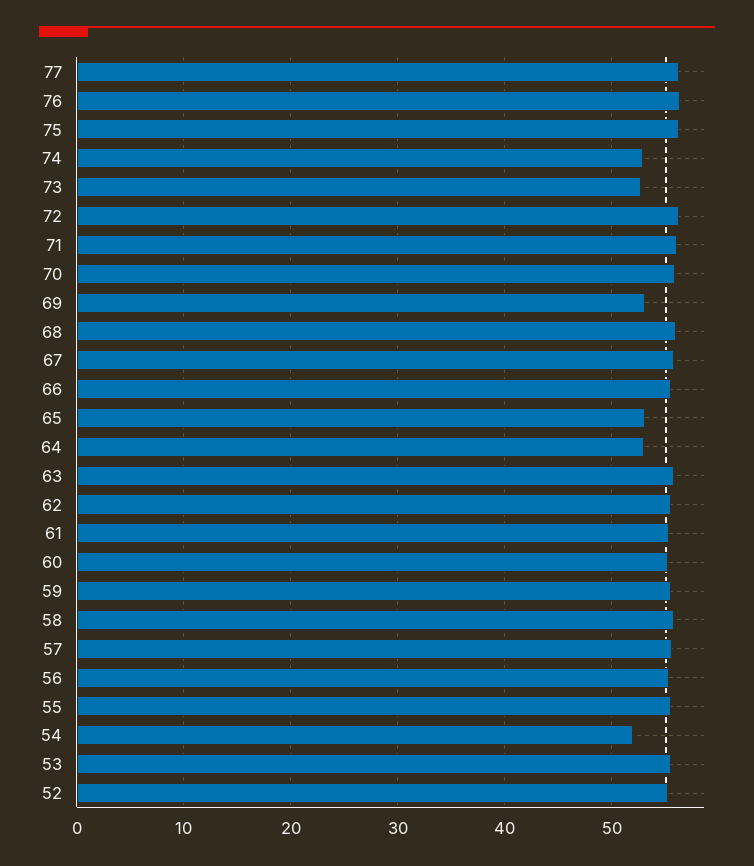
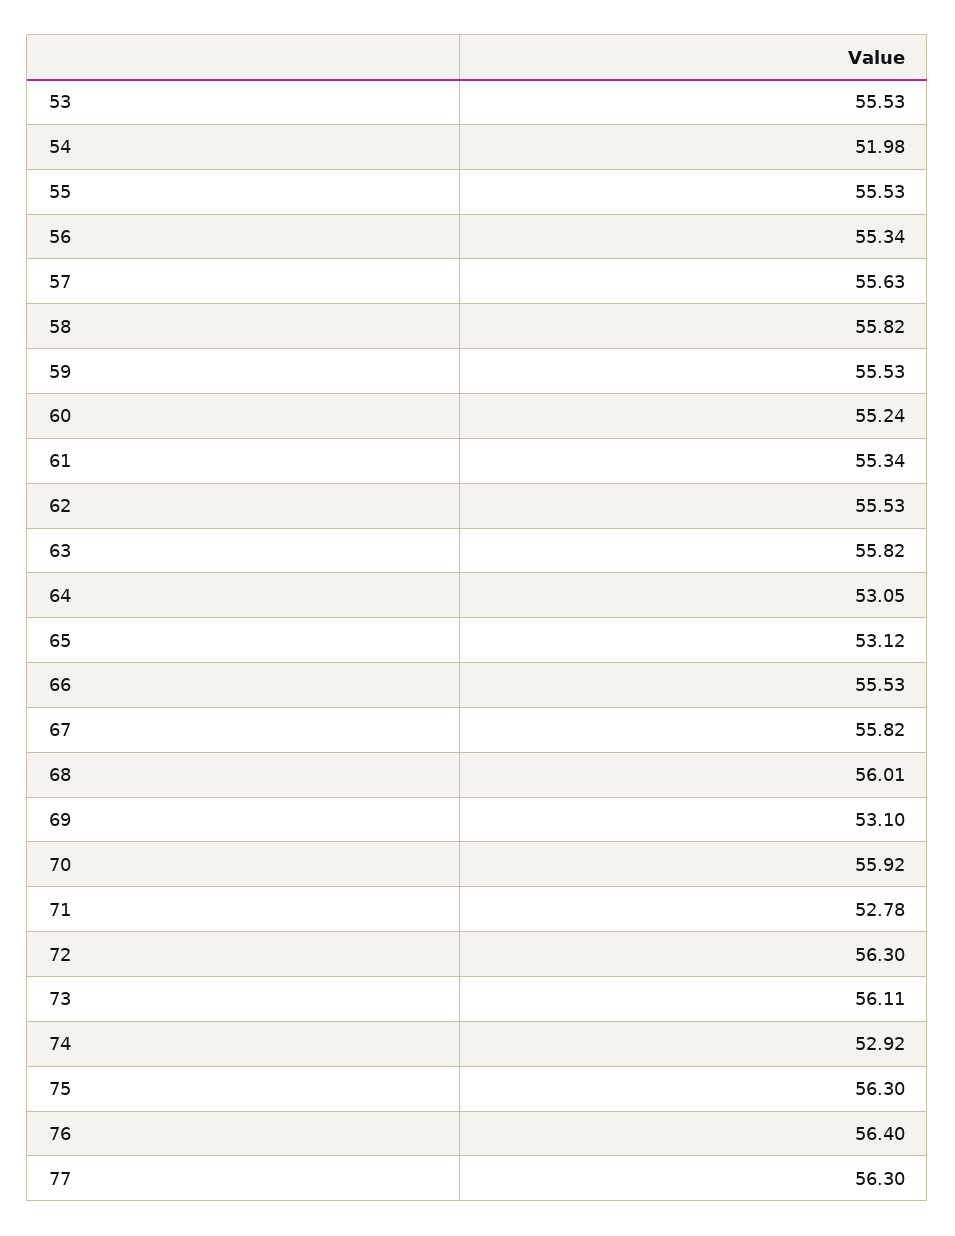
73: 53 -> 56.11
71: 56 -> 52.78
52: 55 -> none

